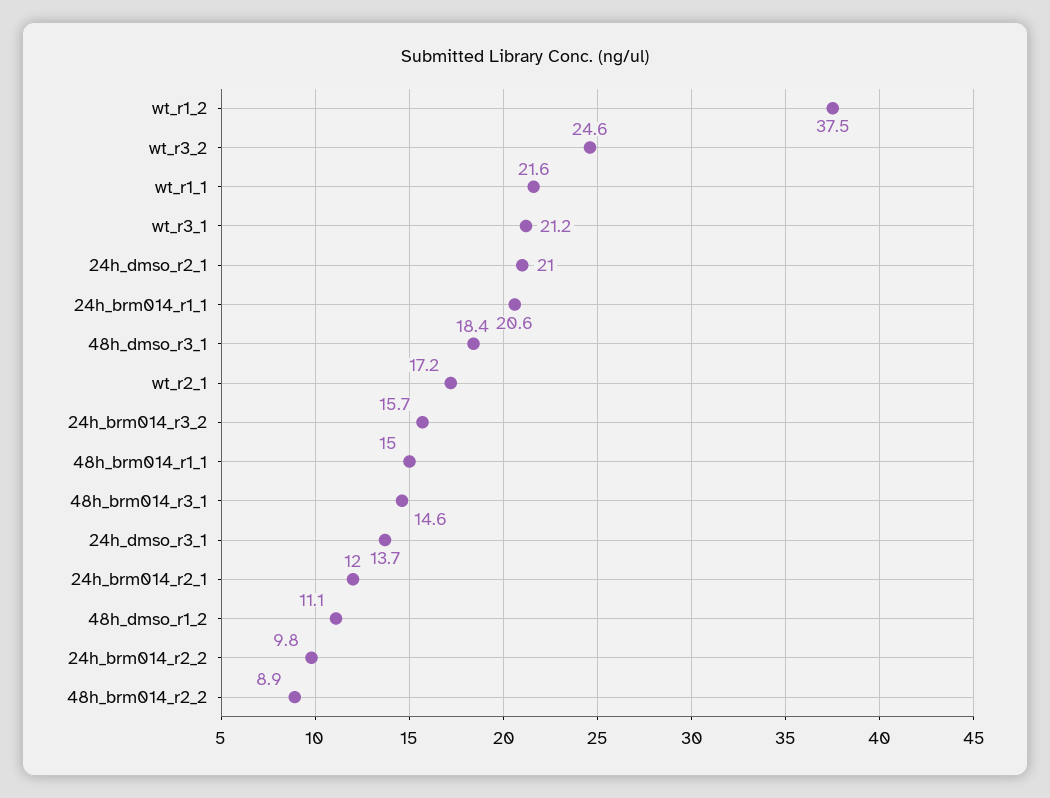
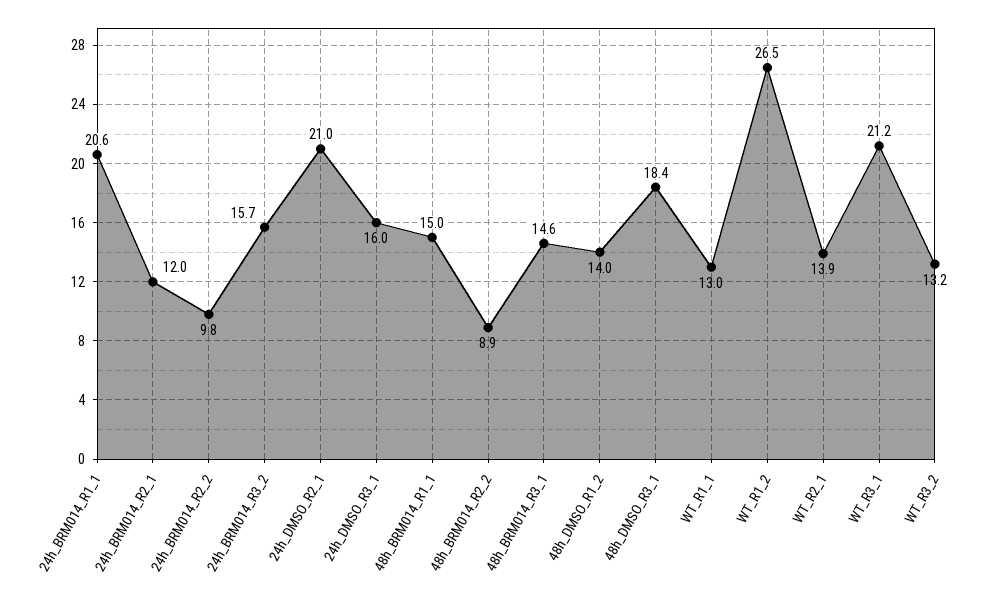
wt_r1_2: 37.5 -> 26.5
wt_r3_2: 24.6 -> 13.2
wt_r1_1: 21.6 -> 13
wt_r2_1: 17.2 -> 13.9
24h_dmso_r3_1: 13.7 -> 16
48h_dmso_r1_2: 11.1 -> 14

